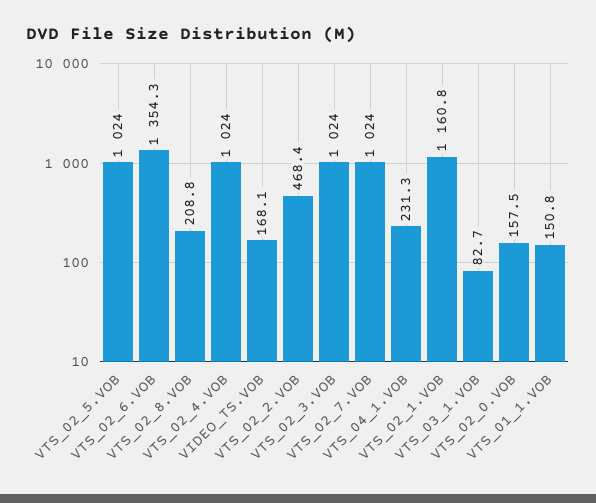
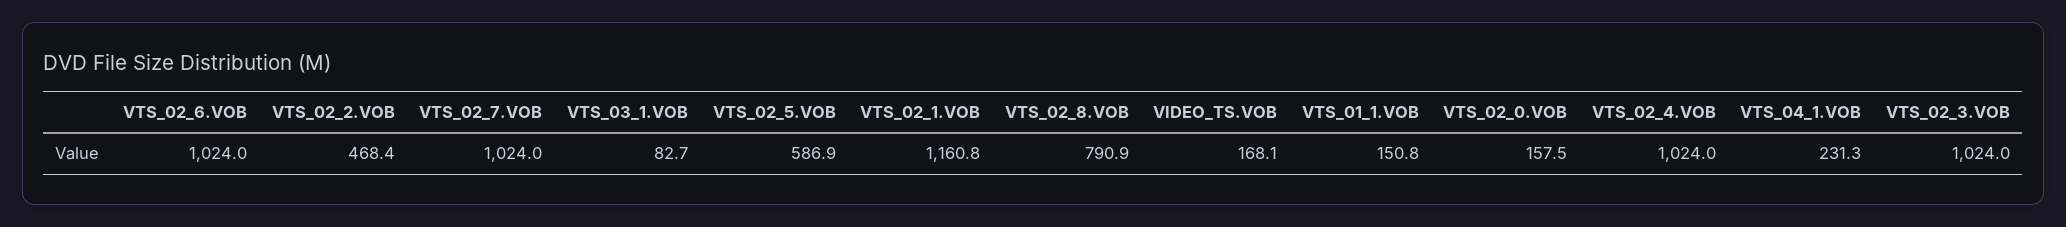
VTS_02_5.VOB: 1024 -> 586.9
VTS_02_6.VOB: 1354.3 -> 1024
VTS_02_8.VOB: 208.8 -> 790.9

